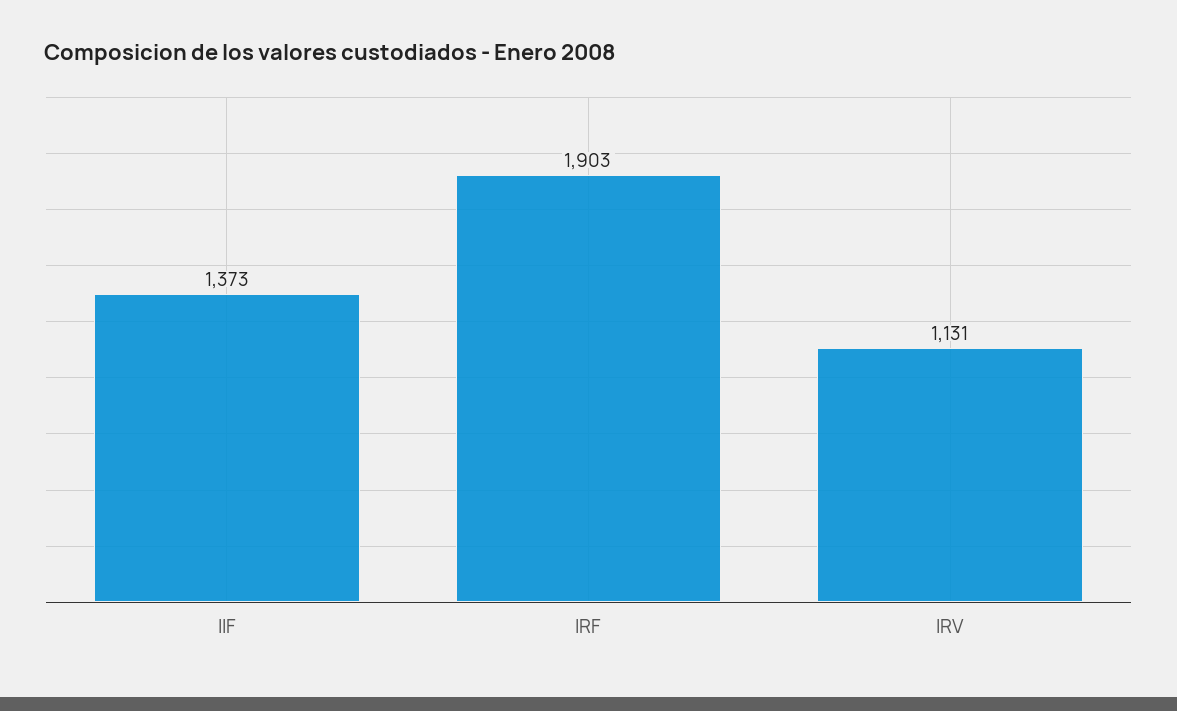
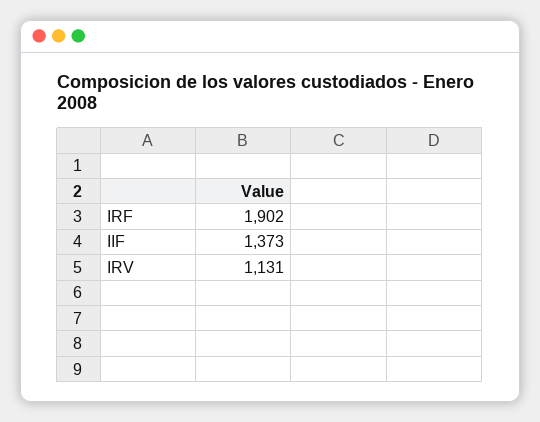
IRF: 1903 -> 1902

